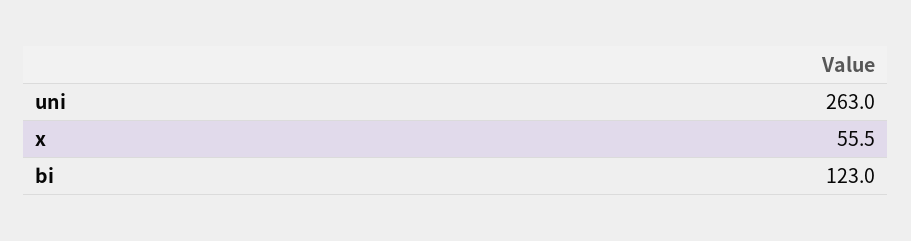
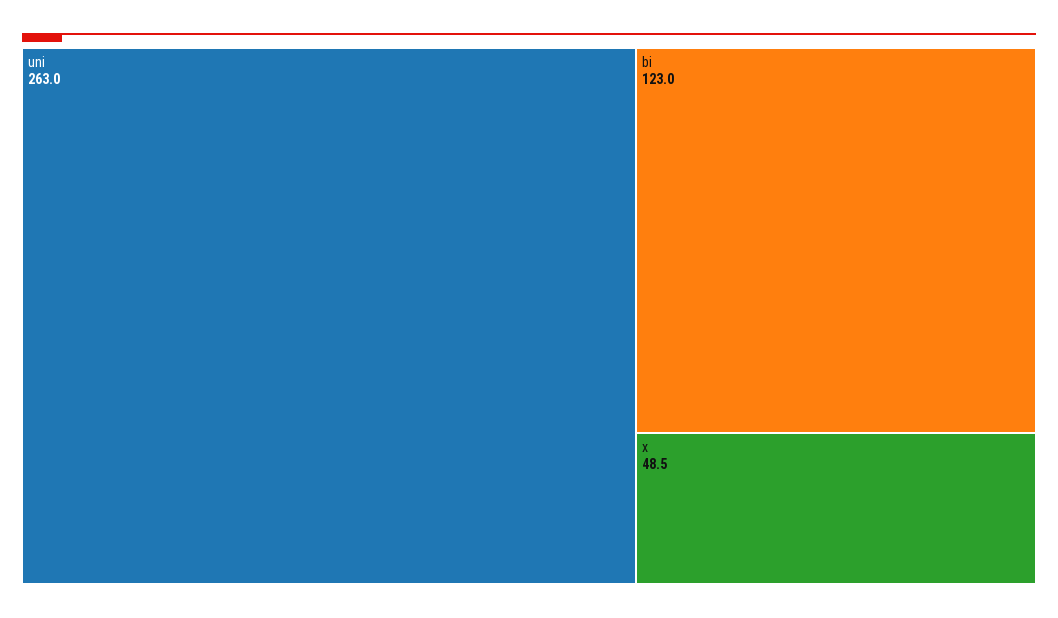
x: 55.5 -> 48.5

